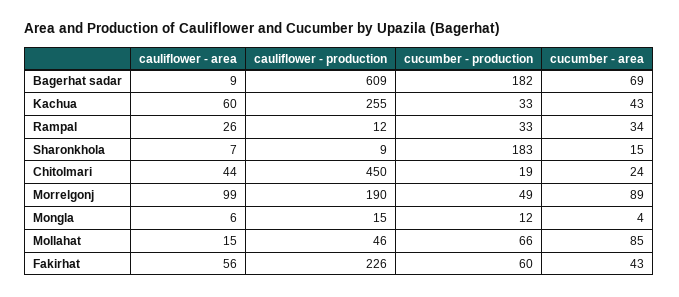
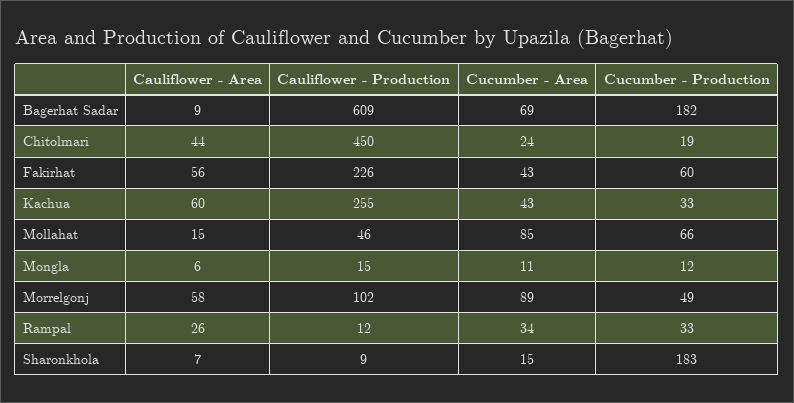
cauliflower - area, Morrelgonj: 99 -> 58
cauliflower - production, Morrelgonj: 190 -> 102
cucumber - area, Mongla: 4 -> 11

